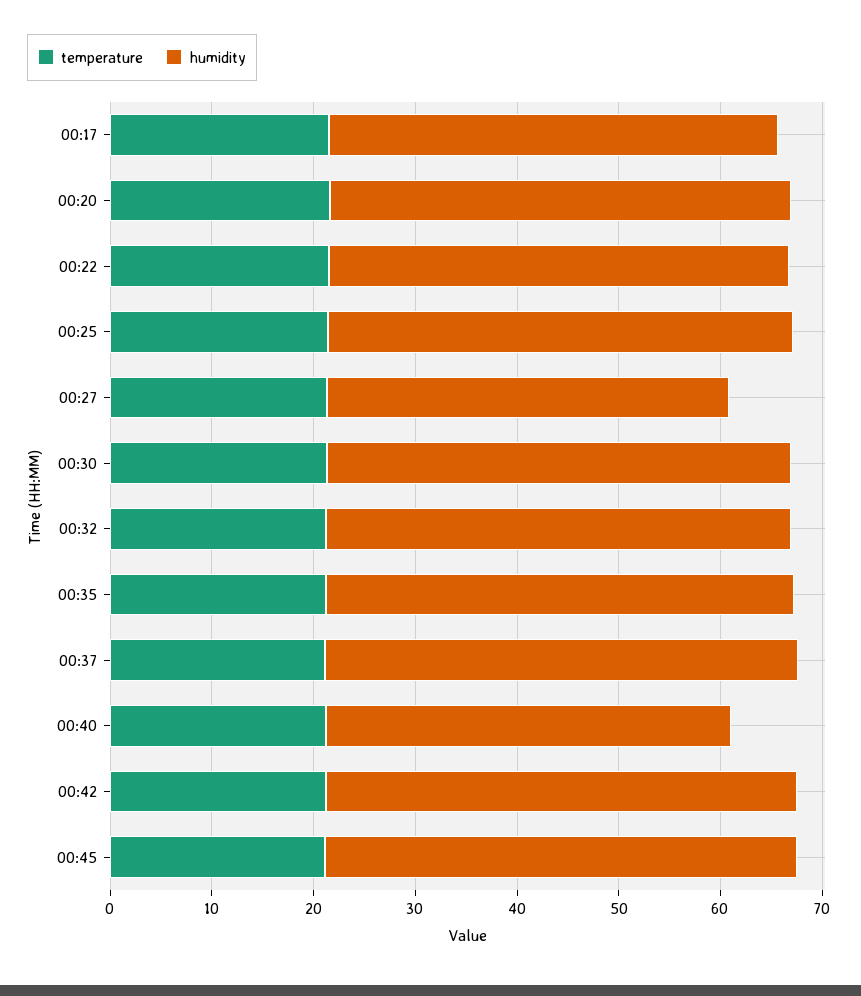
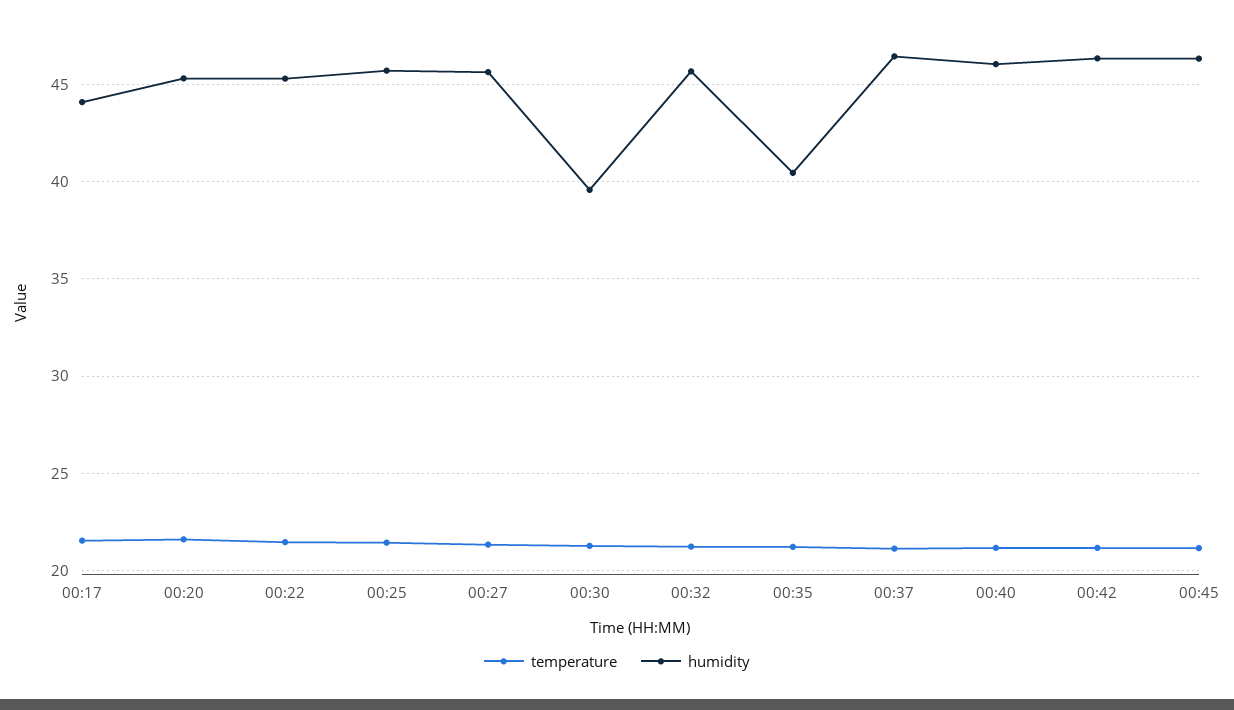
humidity, 00:27: 40 -> 45.5
humidity, 00:30: 46 -> 39.5
humidity, 00:35: 46 -> 40.5
humidity, 00:40: 40 -> 46

